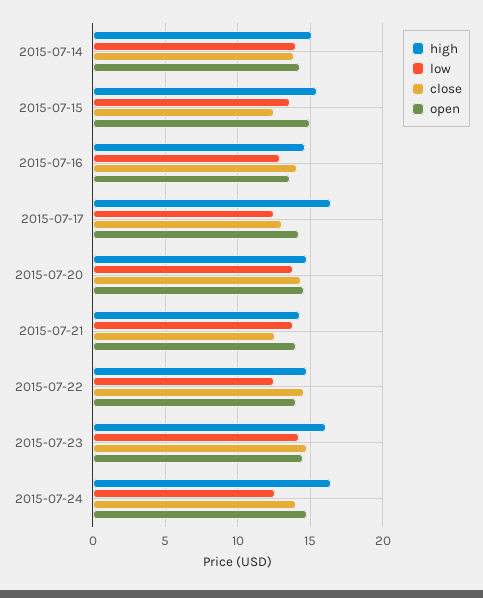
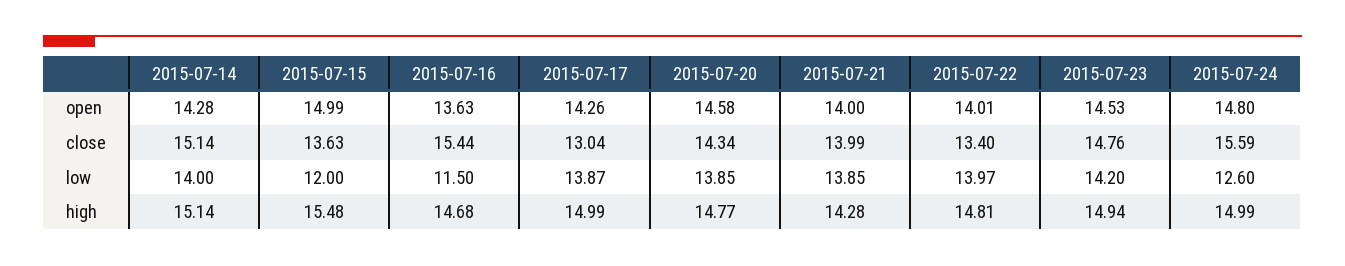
close, 2015-07-14: 14 -> 15.14
low, 2015-07-15: 13.5 -> 12
close, 2015-07-15: 12.5 -> 13.63
low, 2015-07-16: 13 -> 11.5
close, 2015-07-16: 14 -> 15.44
high, 2015-07-17: 16.5 -> 14.99
low, 2015-07-17: 12.5 -> 13.87
close, 2015-07-21: 12.5 -> 13.99
low, 2015-07-22: 12.5 -> 13.97
close, 2015-07-22: 14.5 -> 13.4
high, 2015-07-23: 16 -> 14.94
high, 2015-07-24: 16.5 -> 14.99
close, 2015-07-24: 14 -> 15.59

